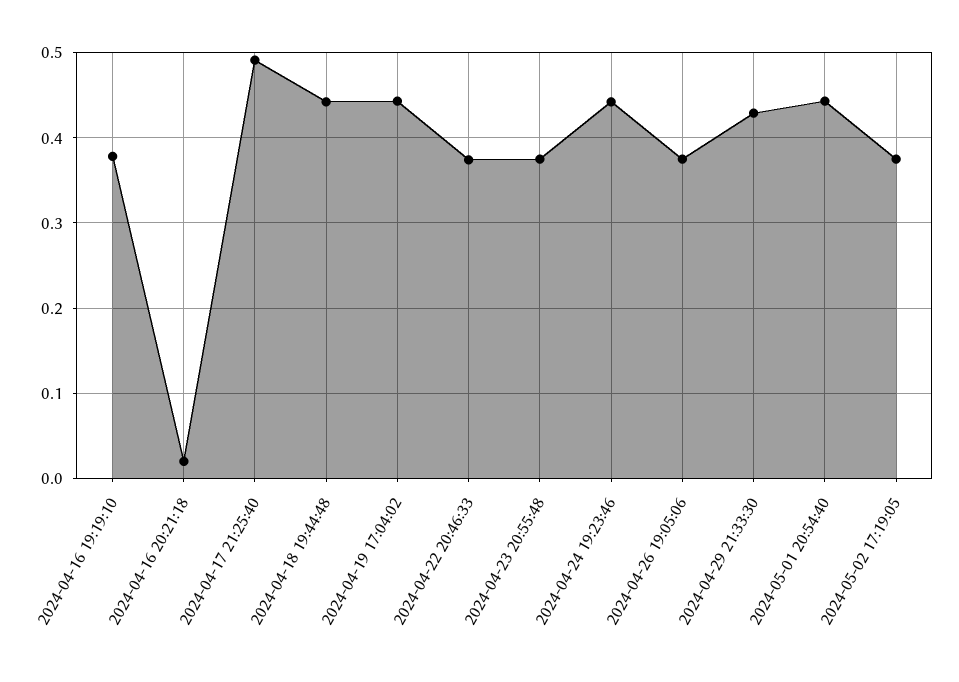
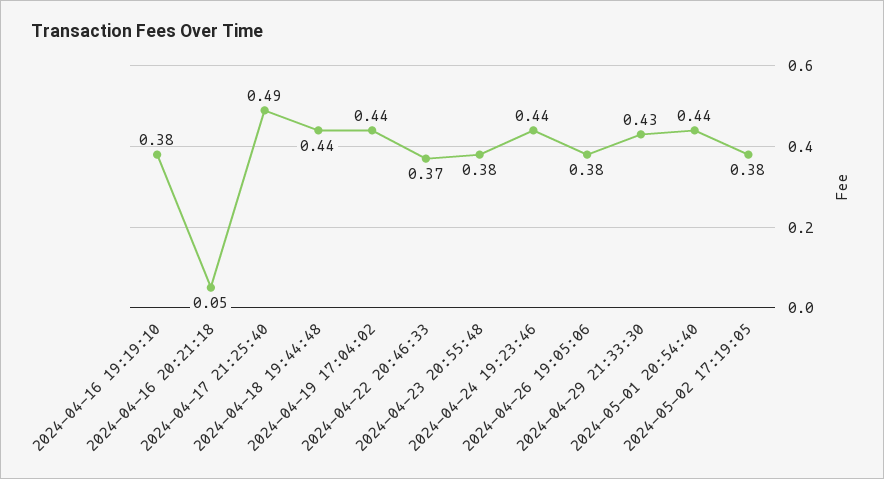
2024-04-16 20:21:18: 0.02 -> 0.05

